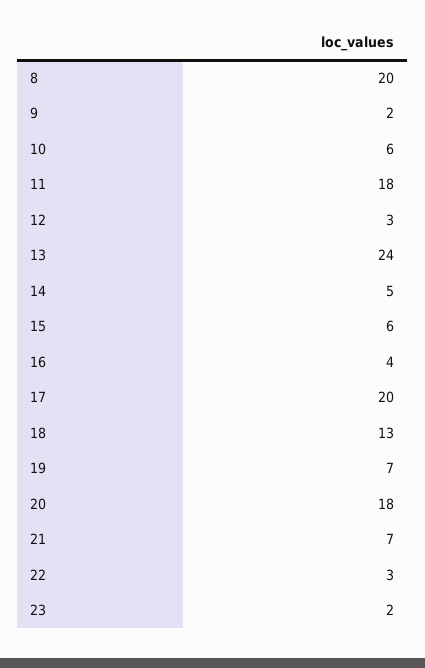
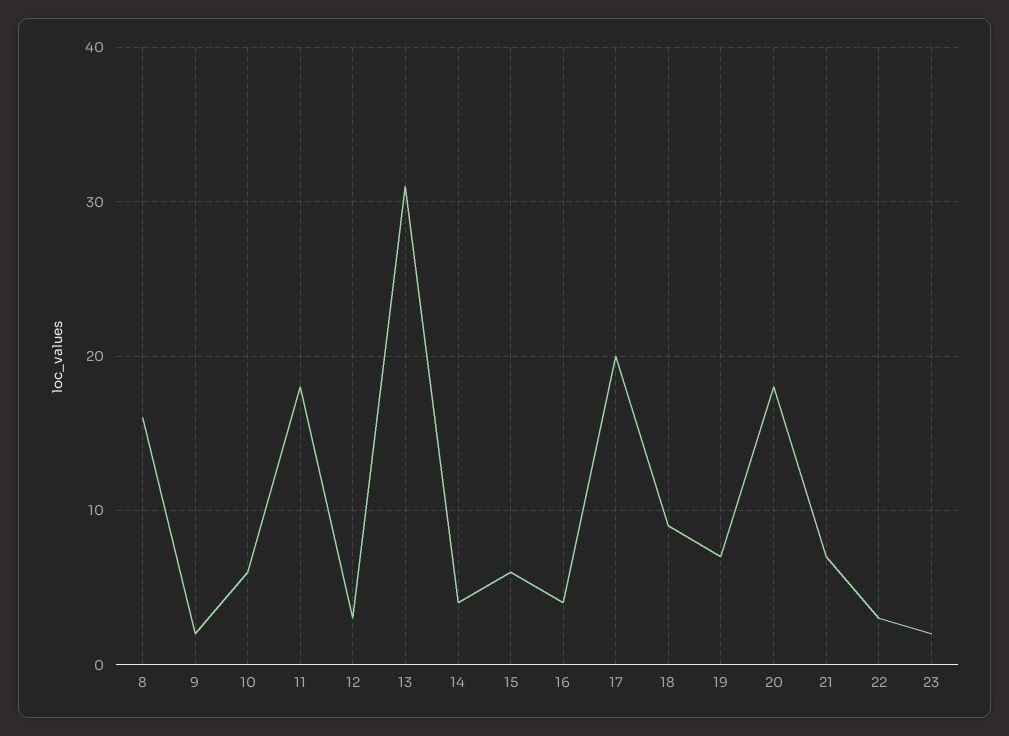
8: 20 -> 16
13: 24 -> 31
14: 5 -> 4
18: 13 -> 9

